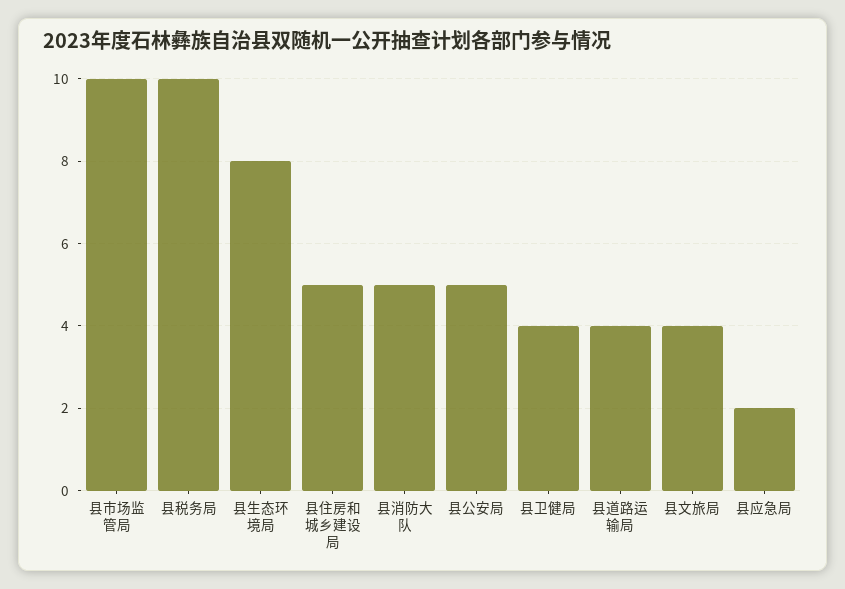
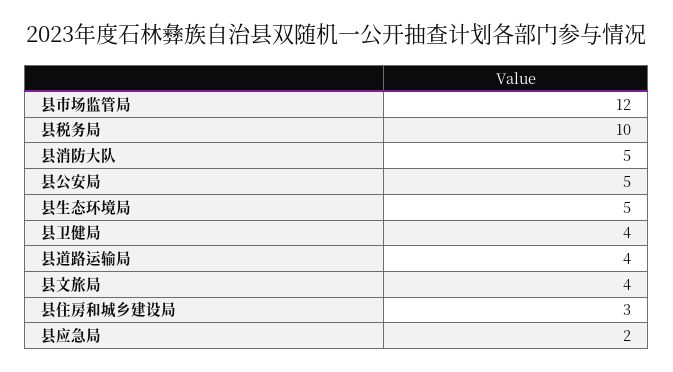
县市场监管局: 10 -> 12
县生态环境局: 8 -> 5
县住房和城乡建设局: 5 -> 3

